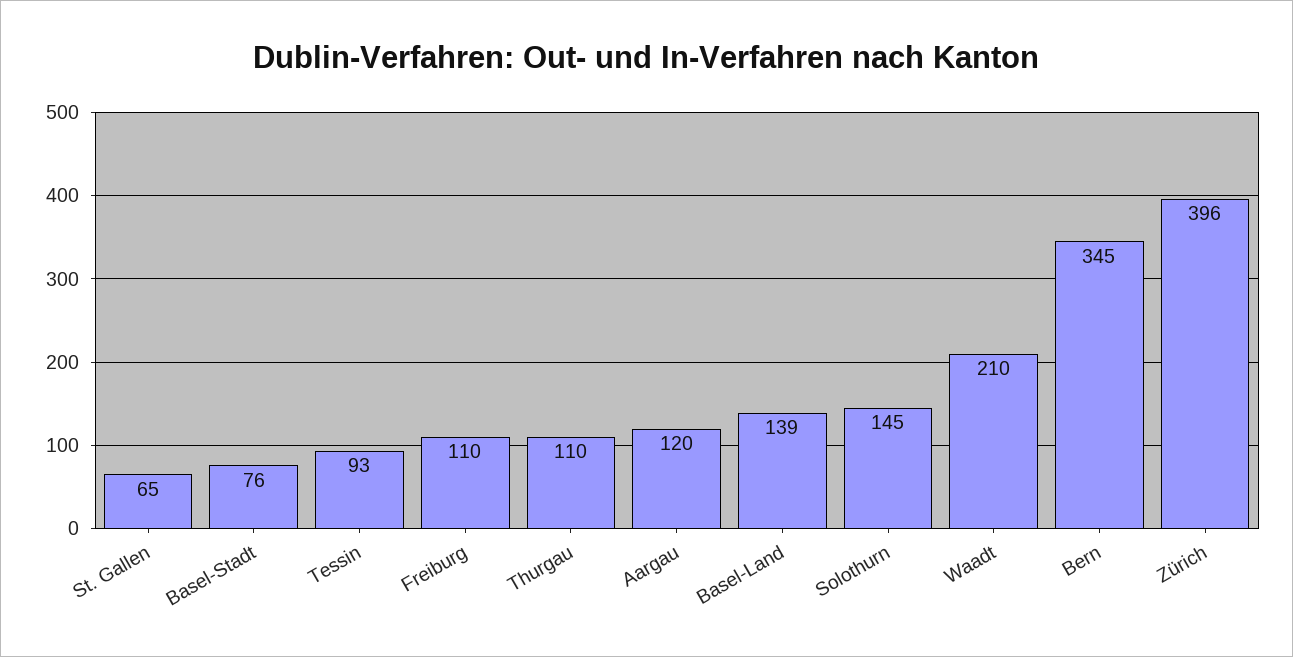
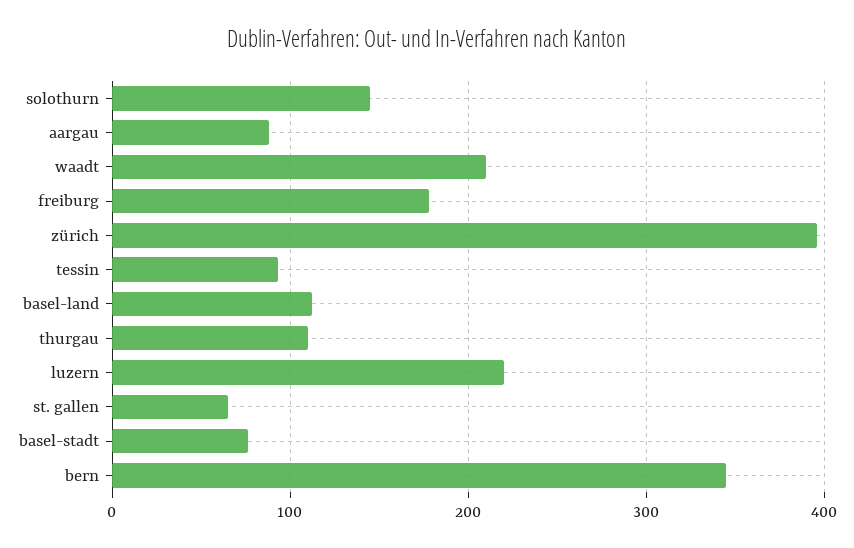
Freiburg: 110 -> 180
Aargau: 120 -> 90
Basel-Land: 139 -> 110
luzern: none -> 220

